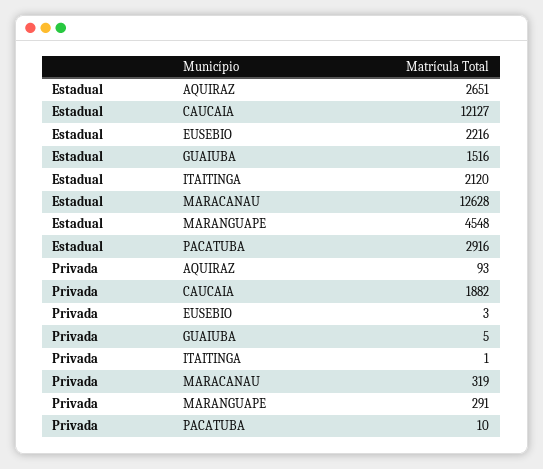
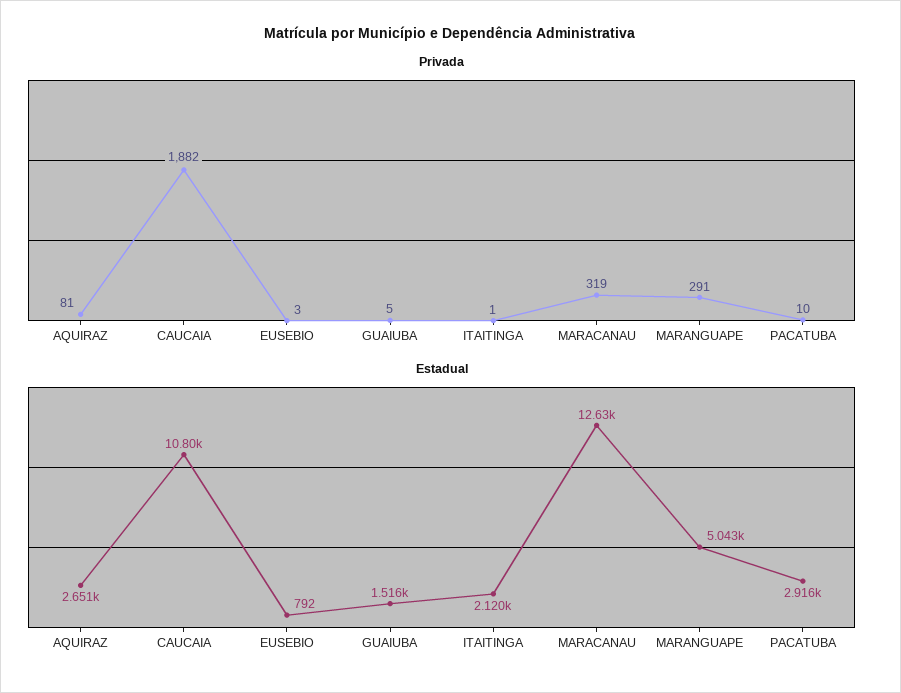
Estadual, CAUCAIA: 12127 -> 10800
Estadual, EUSEBIO: 2216 -> 792
Estadual, MARANGUAPE: 4548 -> 5043
Privada, AQUIRAZ: 93 -> 81

